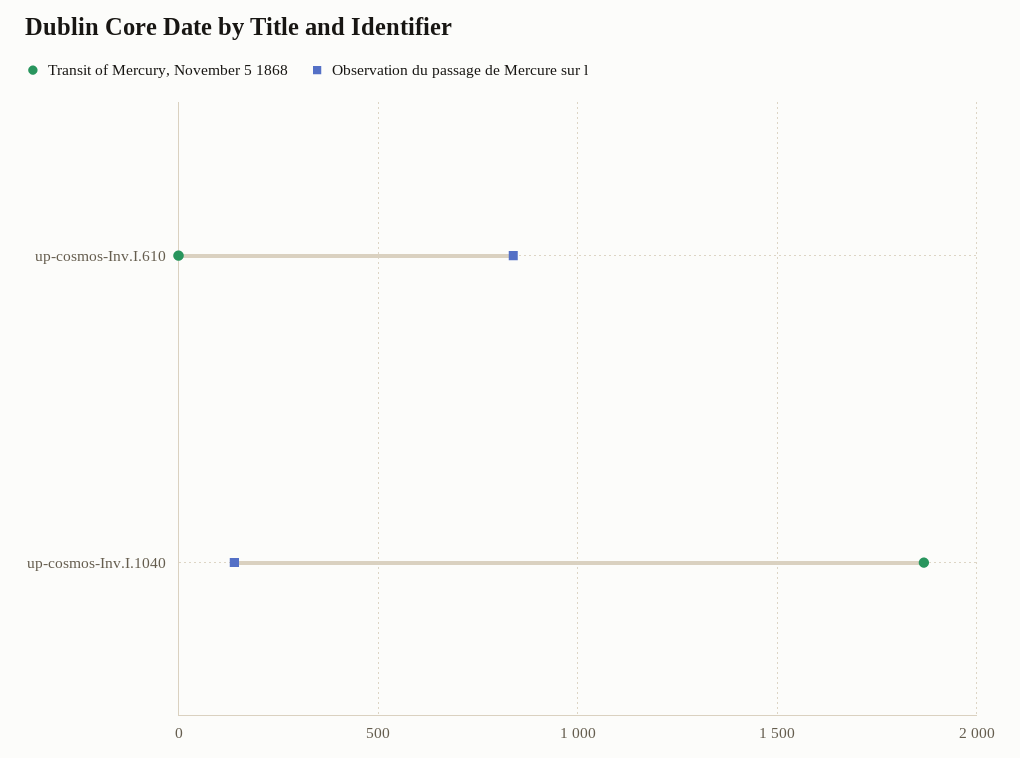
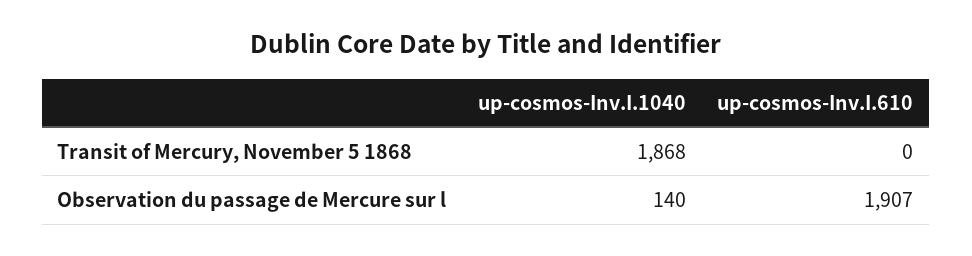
Observation du passage de Mercure sur l, up-cosmos-Inv.I.610: 850 -> 1907

